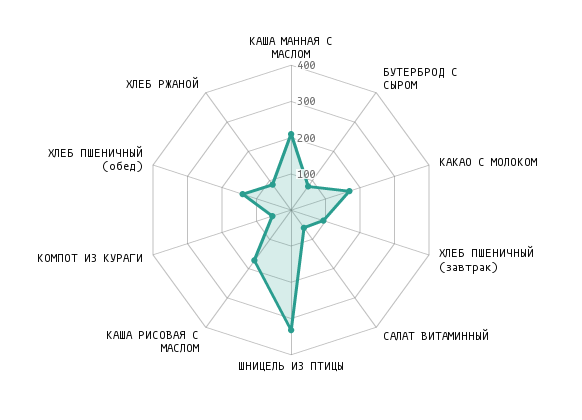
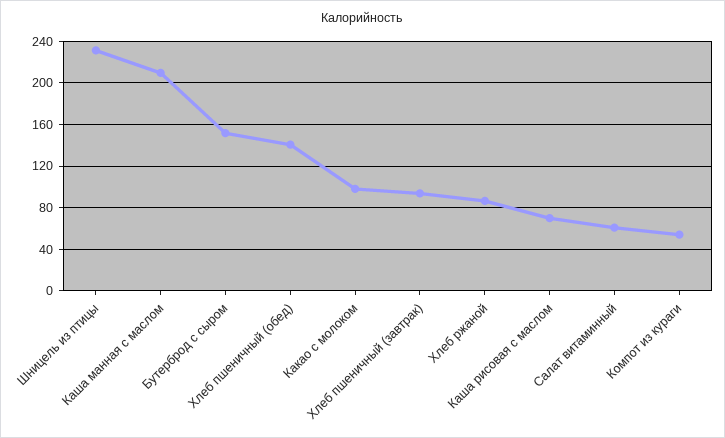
БУТЕРБРОД С СЫРОМ: 75 -> 150
КАКАО С МОЛОКОМ: 175 -> 100
ШНИЦЕЛЬ ИЗ ПТИЦЫ: 325 -> 230
КАША РИСОВАЯ С МАСЛОМ: 175 -> 70

